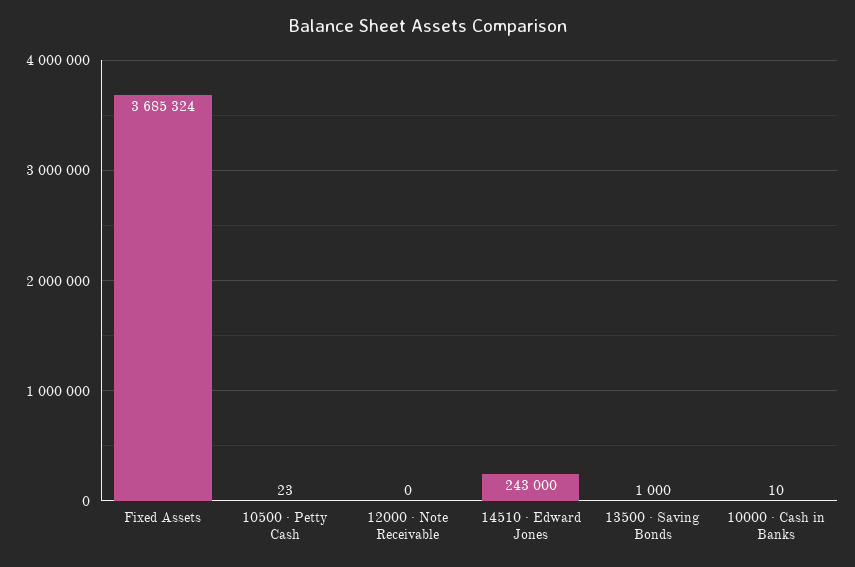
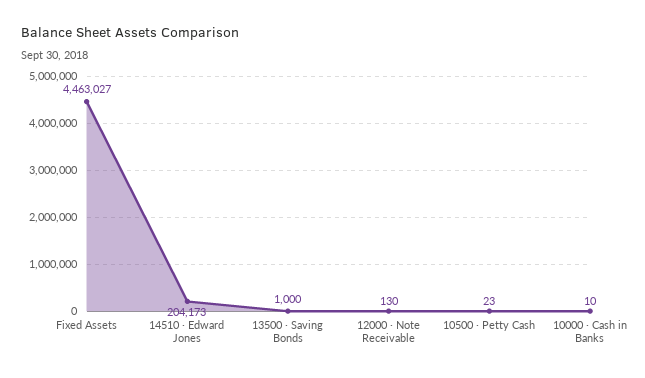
Fixed Assets: 3685324 -> 4463027
12000 · Note Receivable: 0 -> 130
14510 · Edward Jones: 243000 -> 204173

